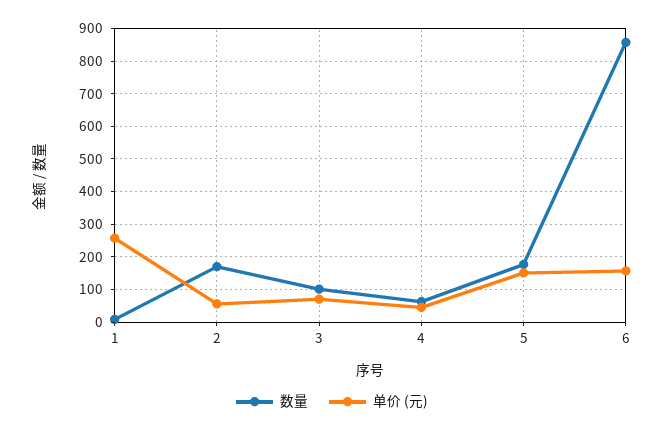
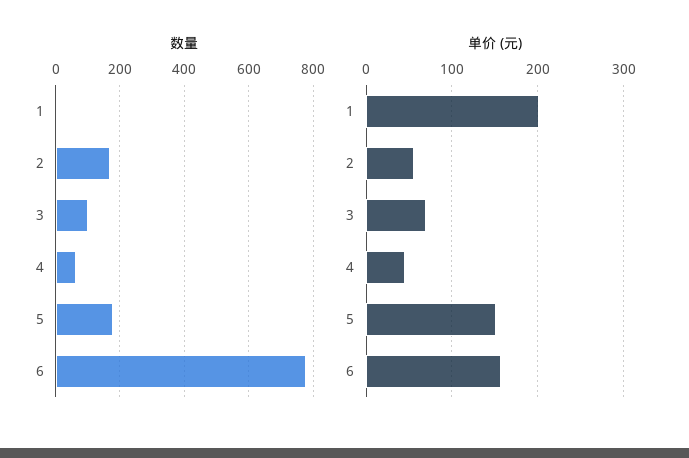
单价 (元), 1: 260 -> 200
数量, 6: 860 -> 780

